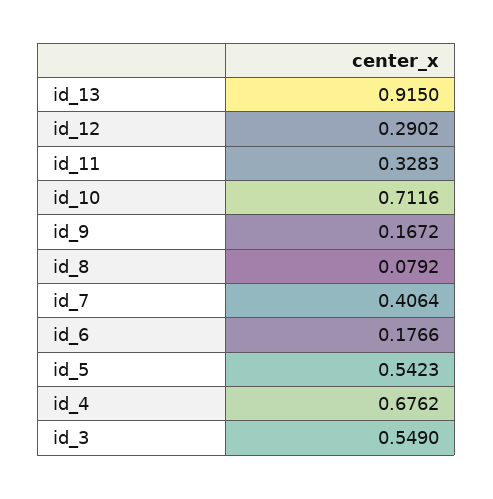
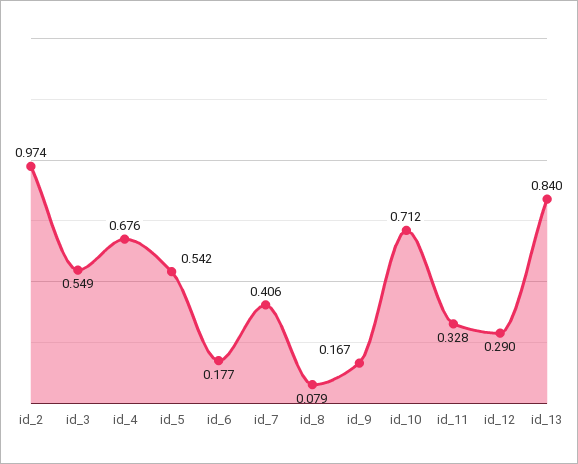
id_13: 0.915 -> 0.84
id_2: none -> 0.974

